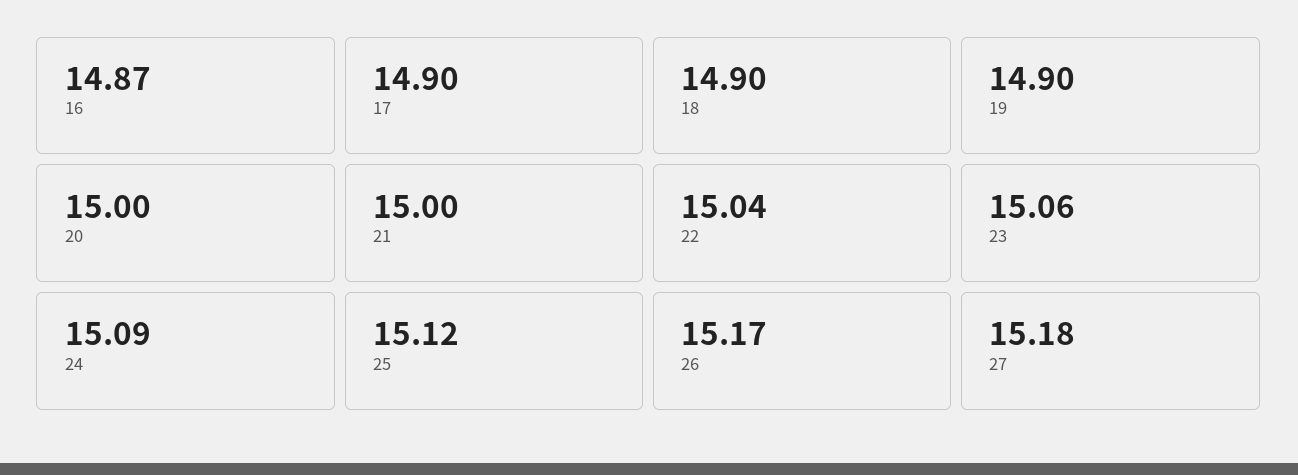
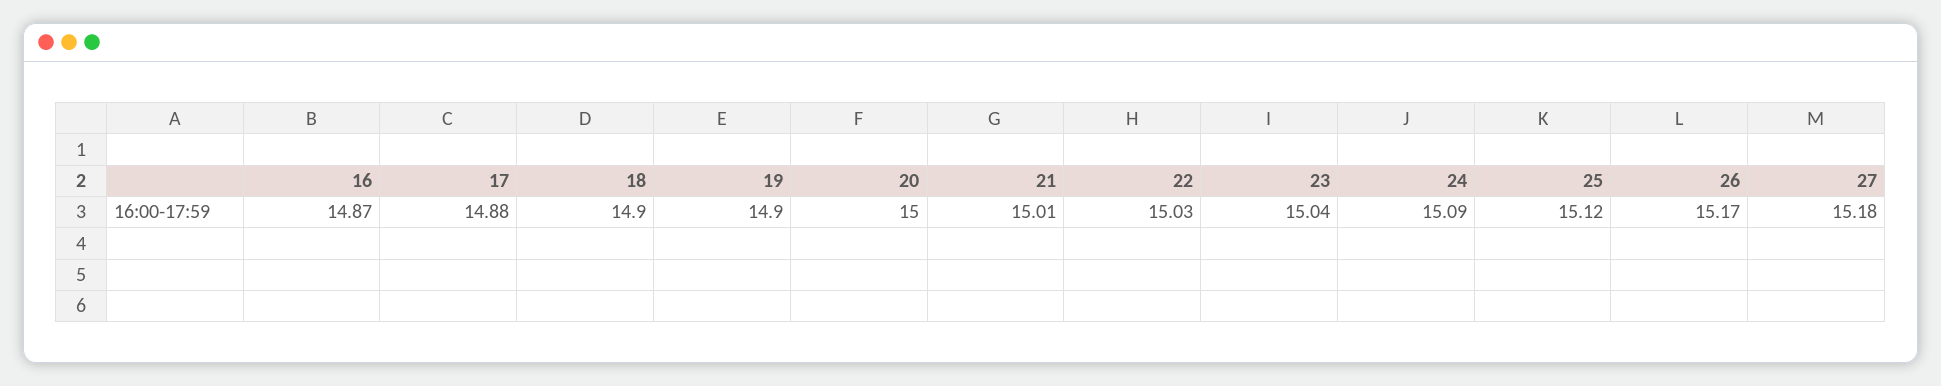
17: 14.9 -> 14.88
21: 15 -> 15.01
22: 15.04 -> 15.03
23: 15.06 -> 15.04

